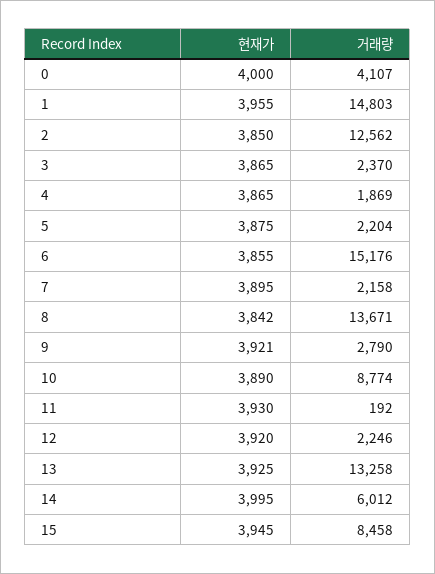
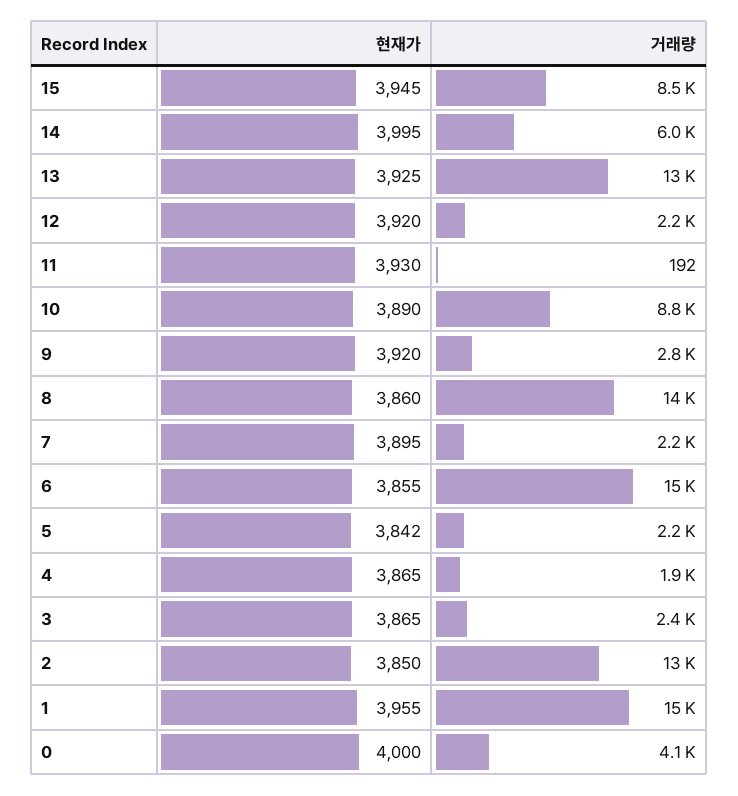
현재가, 5: 3875 -> 3842
현재가, 8: 3842 -> 3860
현재가, 9: 3921 -> 3920

